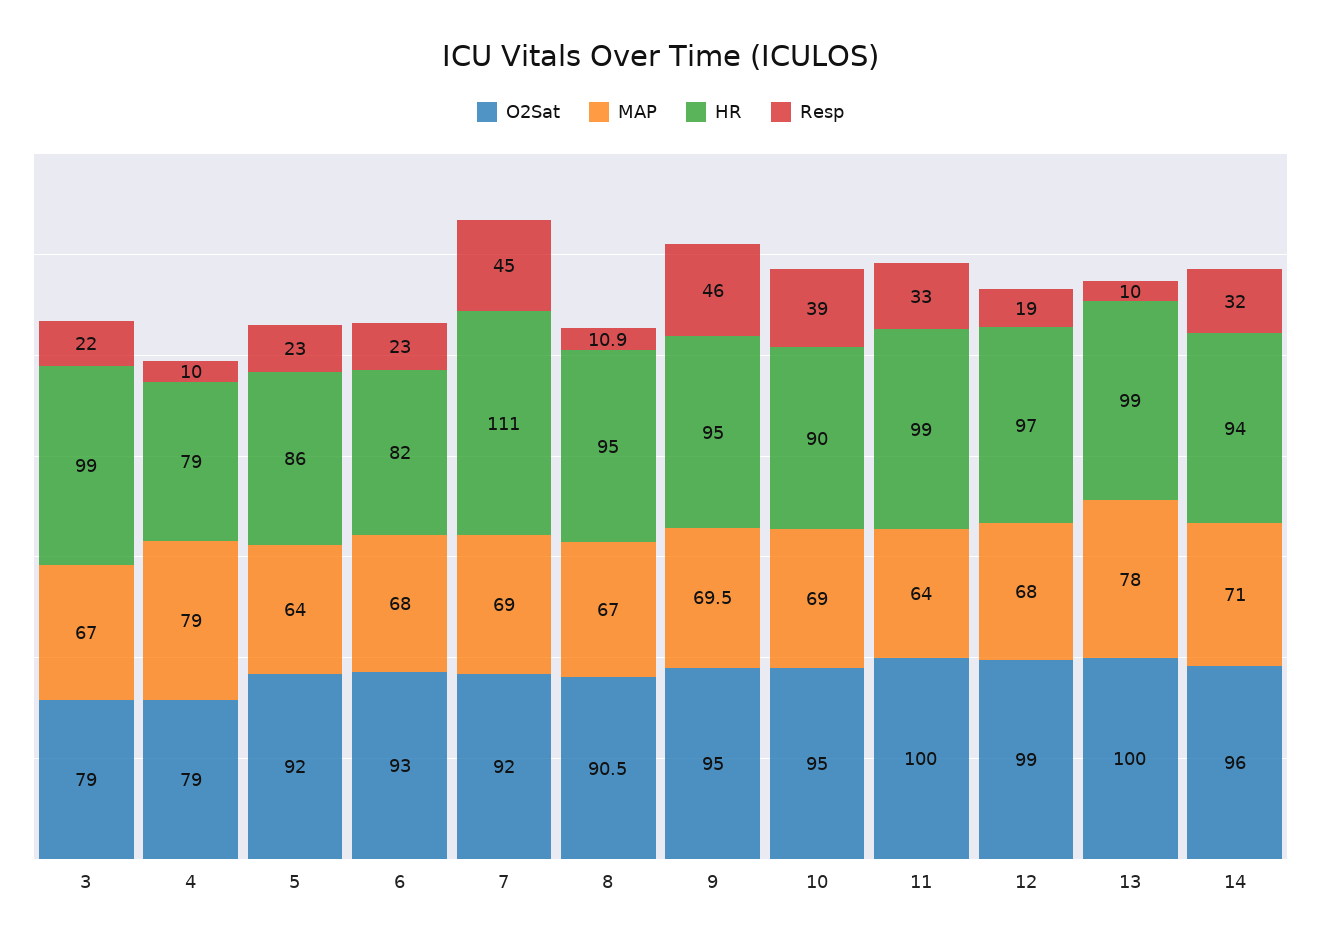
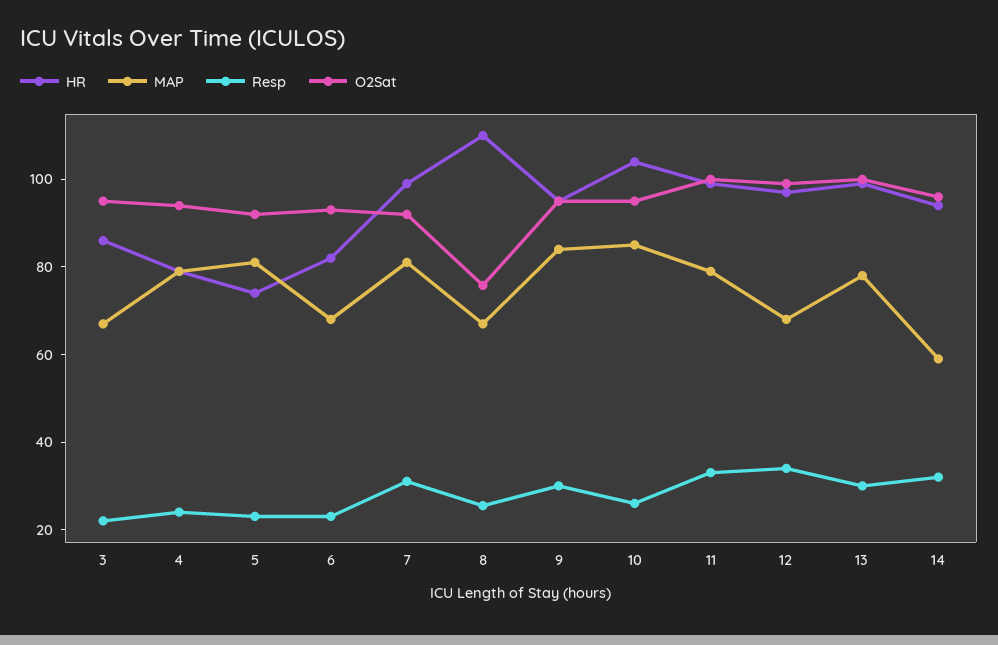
O2Sat, 3: 79 -> 95
HR, 3: 99 -> 85
O2Sat, 4: 79 -> 95
Resp, 4: 10 -> 25
MAP, 5: 64 -> 80
HR, 5: 86 -> 75
MAP, 7: 69 -> 80
HR, 7: 111 -> 100
Resp, 7: 45 -> 30
O2Sat, 8: 90.5 -> 75
HR, 8: 95 -> 110
Resp, 8: 10.9 -> 25
MAP, 9: 69.5 -> 85
Resp, 9: 46 -> 30
MAP, 10: 69 -> 85
HR, 10: 90 -> 105
Resp, 10: 39 -> 25
MAP, 11: 64 -> 80
Resp, 12: 19 -> 35
Resp, 13: 10 -> 30
MAP, 14: 71 -> 60

